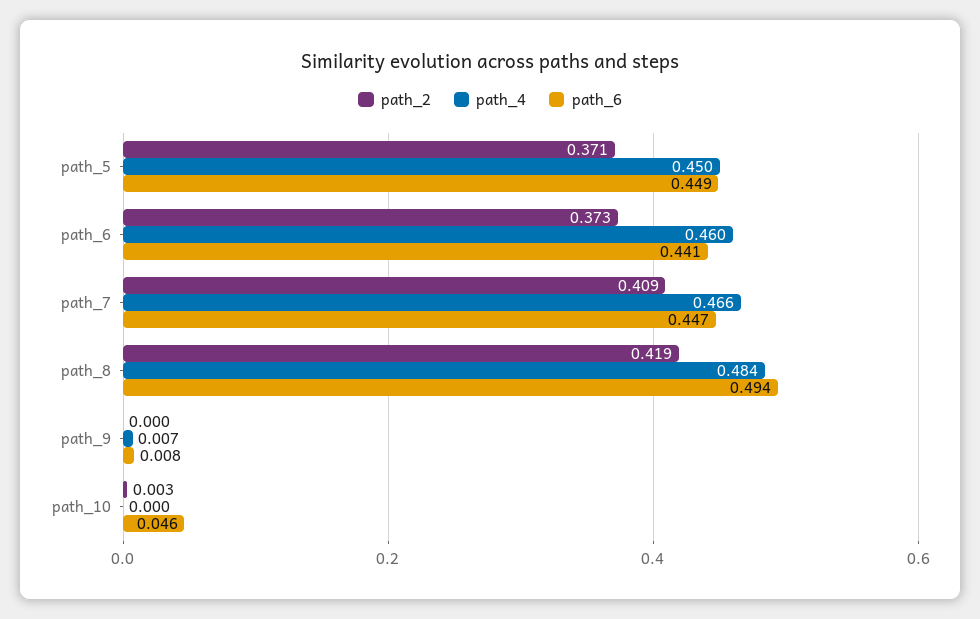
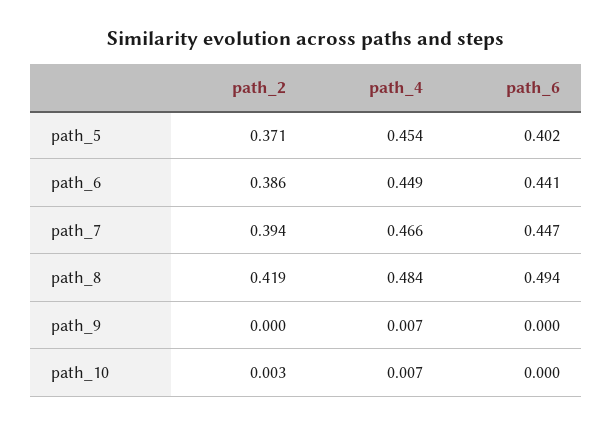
path_4, path_5: 0.45 -> 0.454
path_6, path_5: 0.449 -> 0.402
path_2, path_6: 0.373 -> 0.386
path_4, path_6: 0.46 -> 0.449
path_2, path_7: 0.409 -> 0.394
path_6, path_9: 0.008 -> 0
path_4, path_10: 0 -> 0.007
path_6, path_10: 0.046 -> 0

